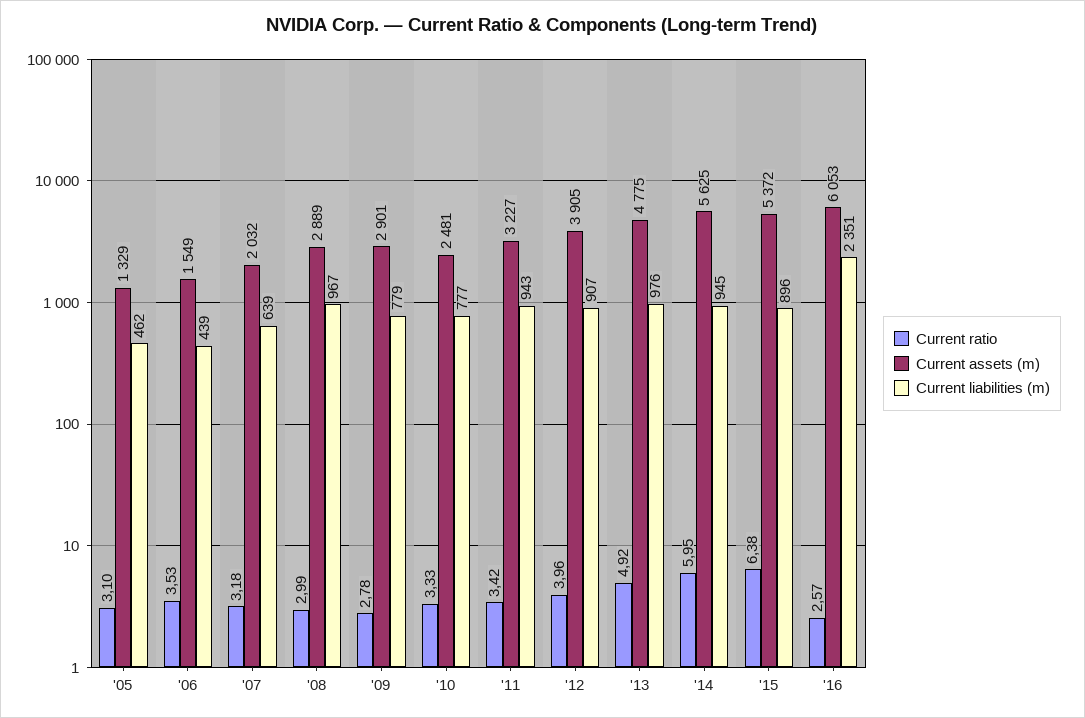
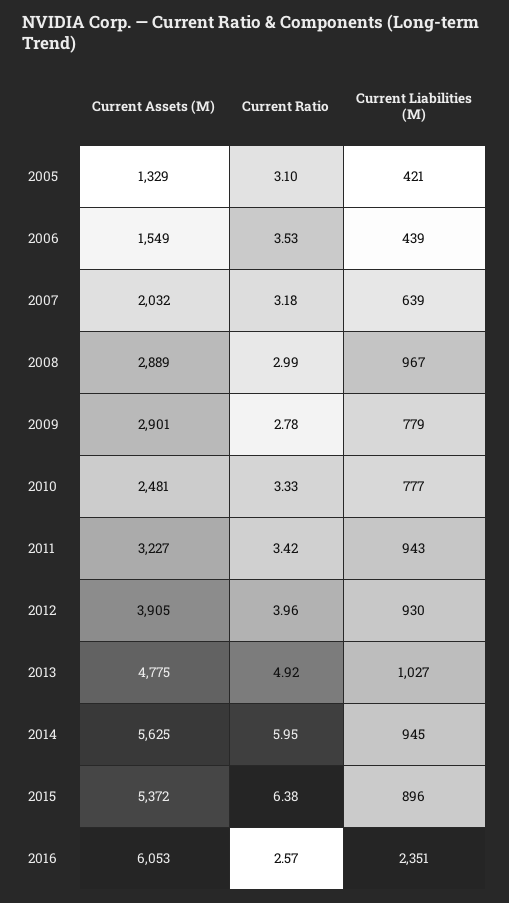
Current liabilities (m), '05: 462 -> 421
Current liabilities (m), '12: 907 -> 930
Current liabilities (m), '13: 976 -> 1027

